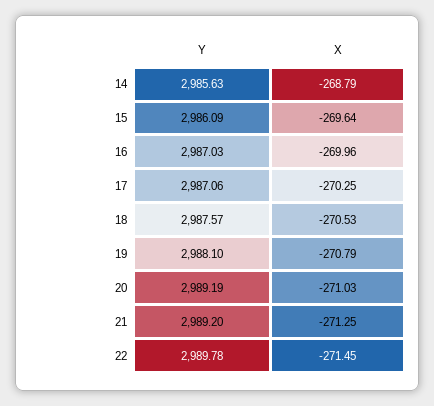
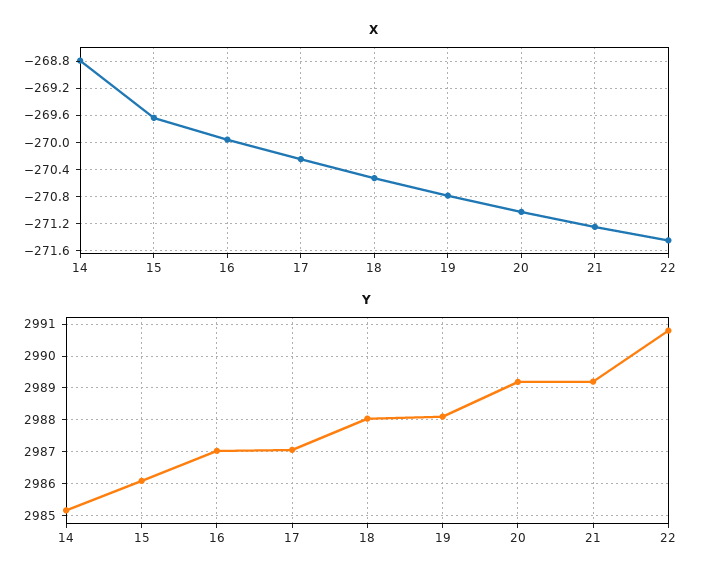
Y, 14: 2985.63 -> 2985.2
Y, 18: 2987.57 -> 2988
Y, 22: 2989.78 -> 2990.8

